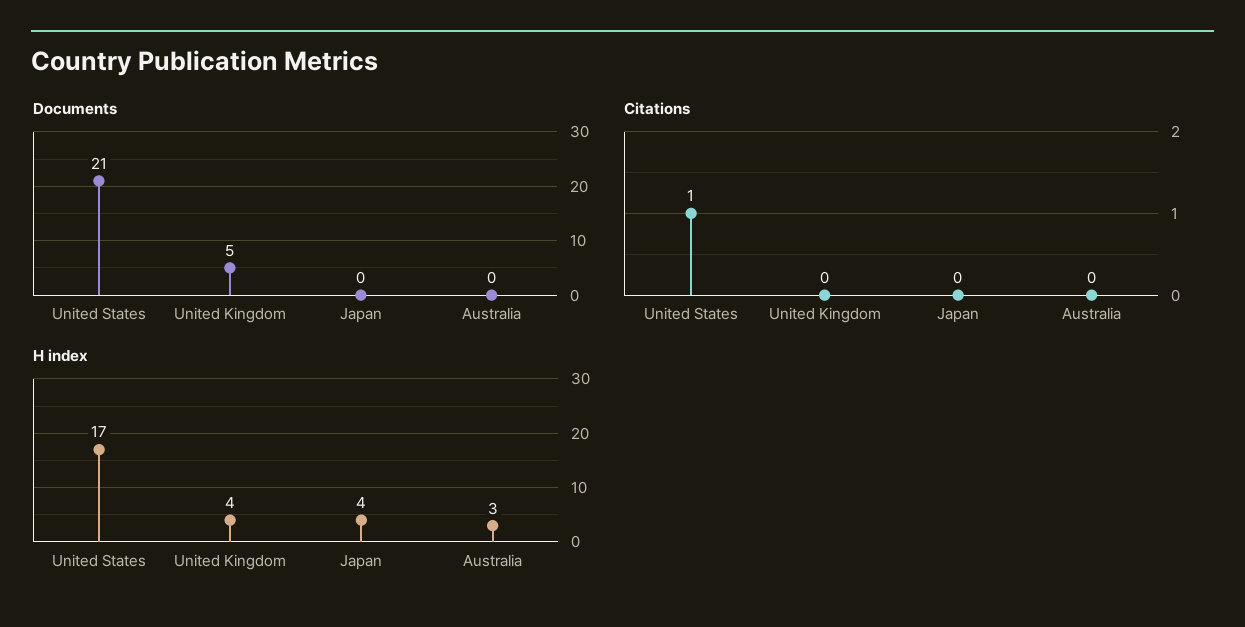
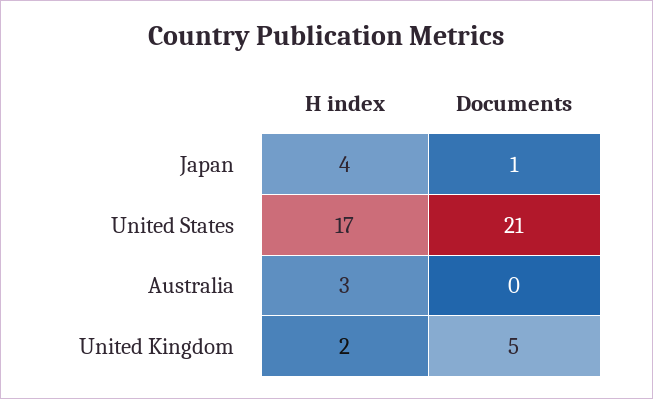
Documents, Japan: 0 -> 1
Citations, United States: 1 -> none
Citations, United Kingdom: 0 -> none
Citations, Japan: 0 -> none
Citations, Australia: 0 -> none
H index, United Kingdom: 4 -> 2

